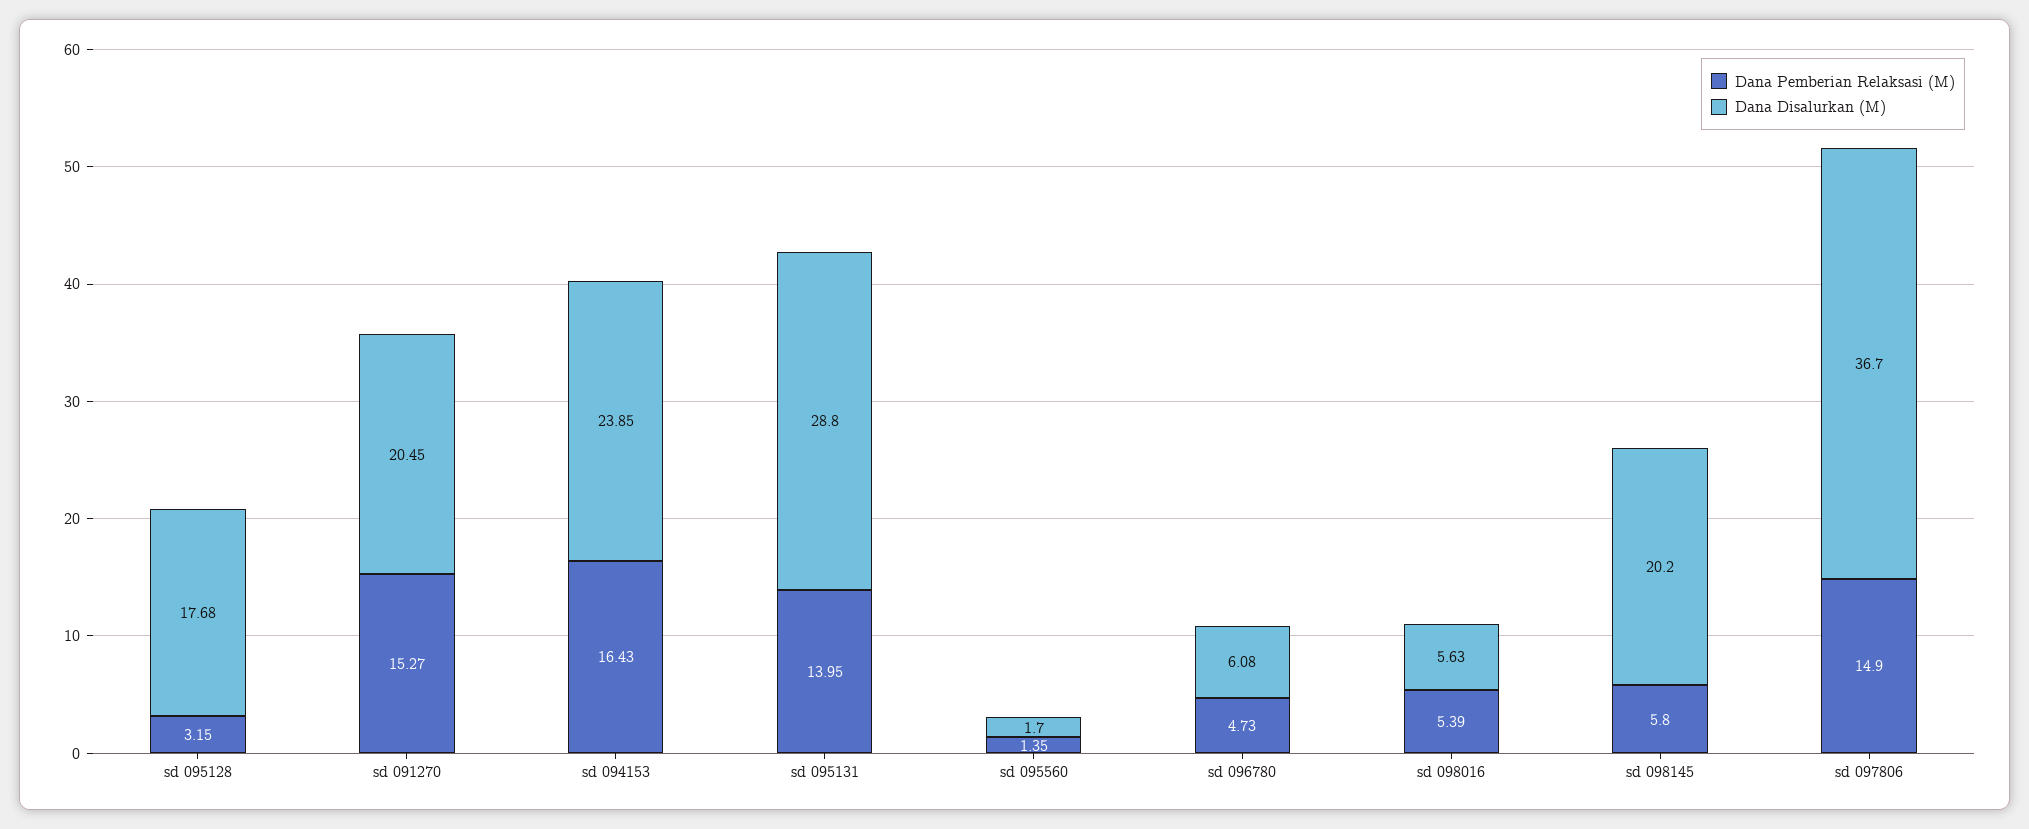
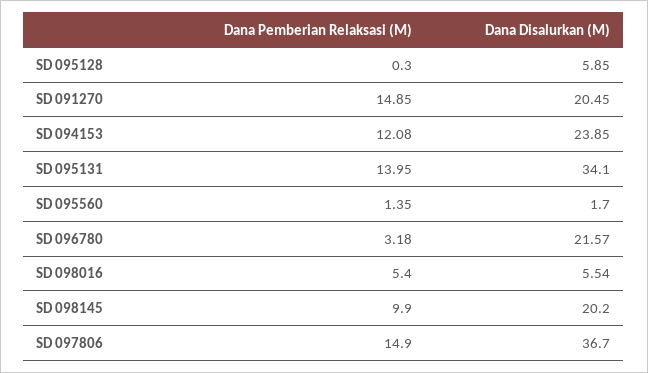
Dana Pemberian Relaksasi (M), sd 095128: 3.15 -> 0.3
Dana Disalurkan (M), sd 095128: 17.68 -> 5.85
Dana Pemberian Relaksasi (M), sd 091270: 15.27 -> 14.85
Dana Pemberian Relaksasi (M), sd 094153: 16.43 -> 12.08
Dana Disalurkan (M), sd 095131: 28.8 -> 34.1
Dana Pemberian Relaksasi (M), sd 096780: 4.73 -> 3.18
Dana Disalurkan (M), sd 096780: 6.08 -> 21.57
Dana Pemberian Relaksasi (M), sd 098016: 5.39 -> 5.4
Dana Disalurkan (M), sd 098016: 5.63 -> 5.54
Dana Pemberian Relaksasi (M), sd 098145: 5.8 -> 9.9

